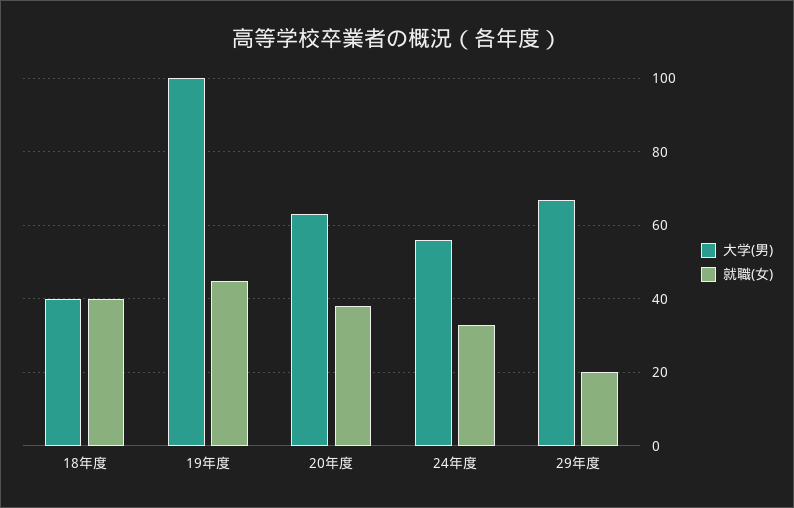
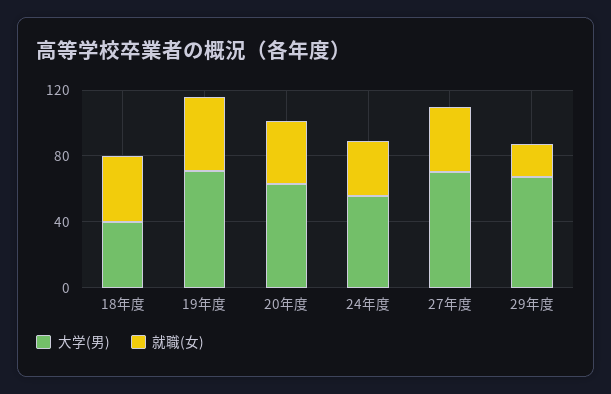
大学(男), 19年度: 100 -> 70
大学(男), 27年度: none -> 70
就職(女), 27年度: none -> 40

